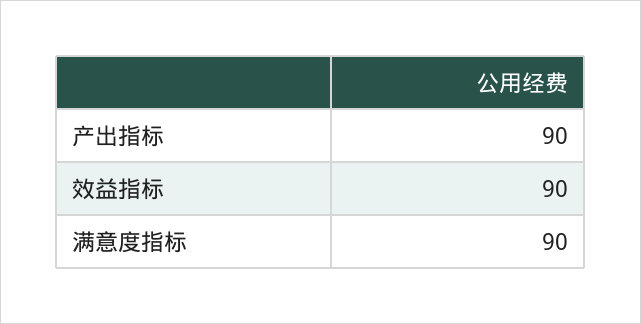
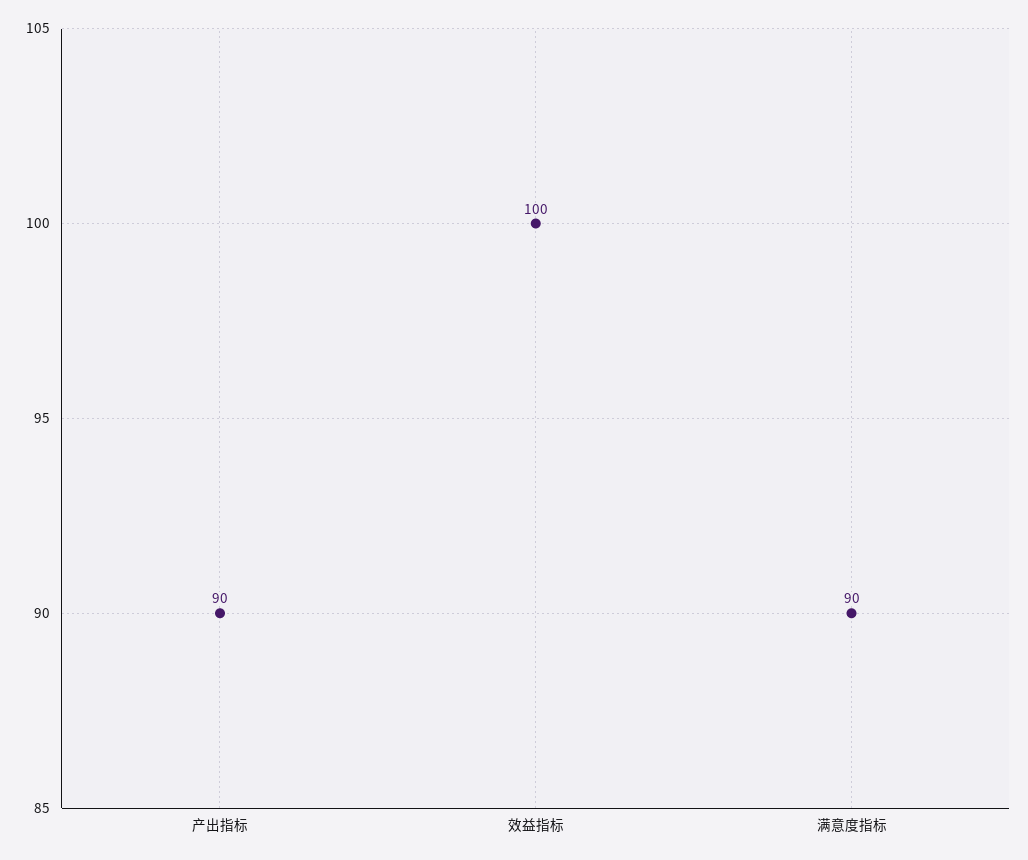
效益指标: 90 -> 100

